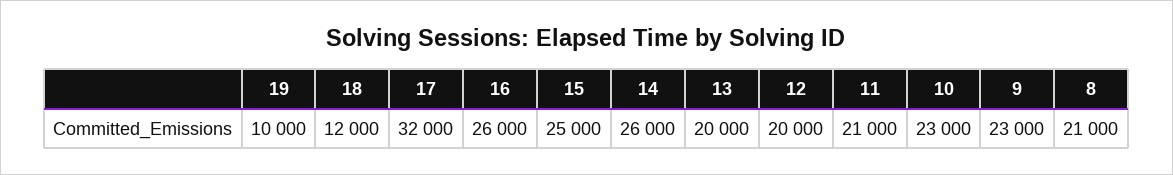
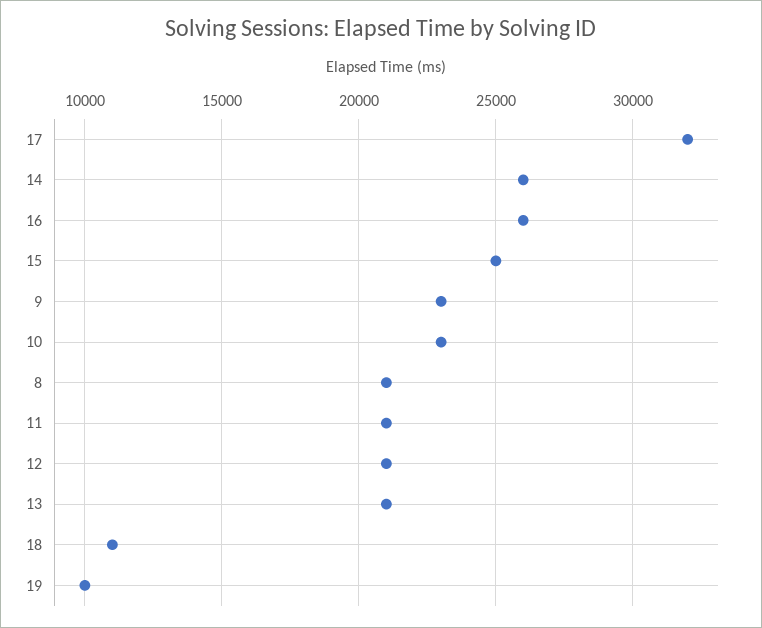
18: 12000 -> 11000
13: 20000 -> 21000
12: 20000 -> 21000

